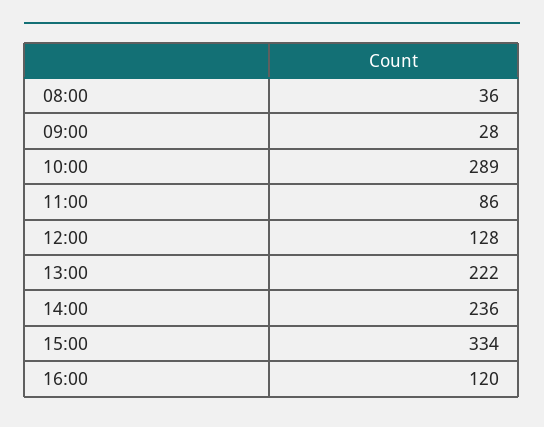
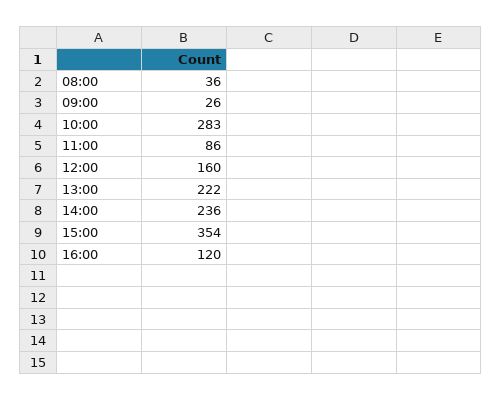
09:00: 28 -> 26
10:00: 289 -> 283
12:00: 128 -> 160
15:00: 334 -> 354

